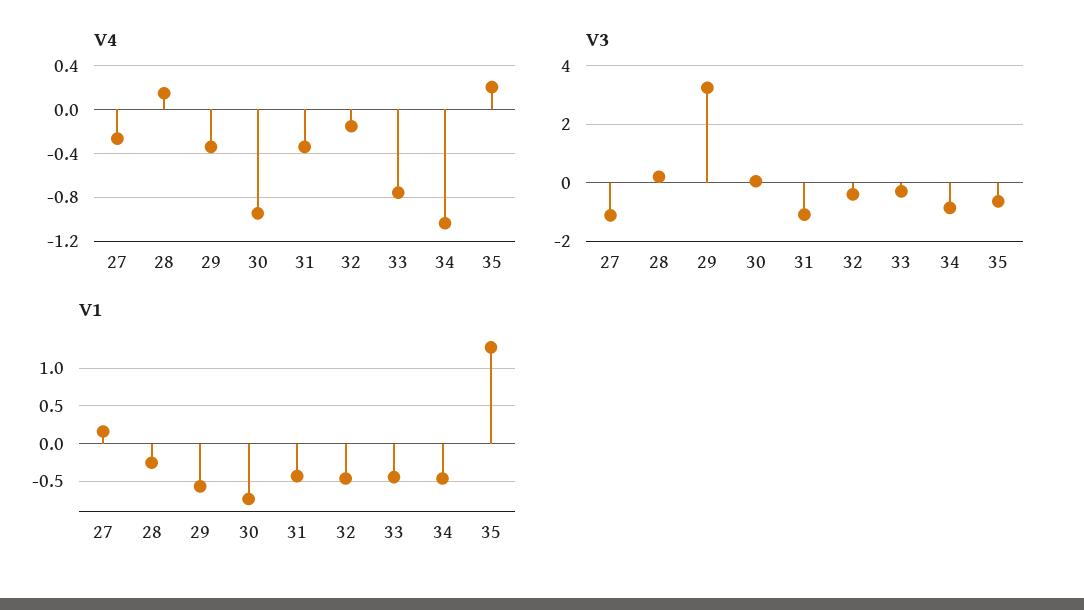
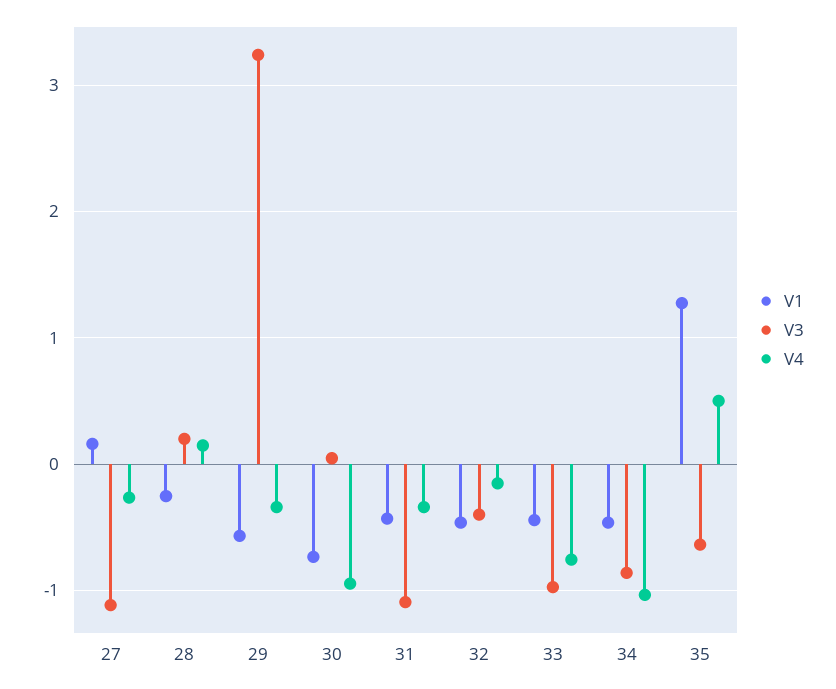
V4, 35: 0.2 -> 0.5
V3, 33: -0.25 -> -1

